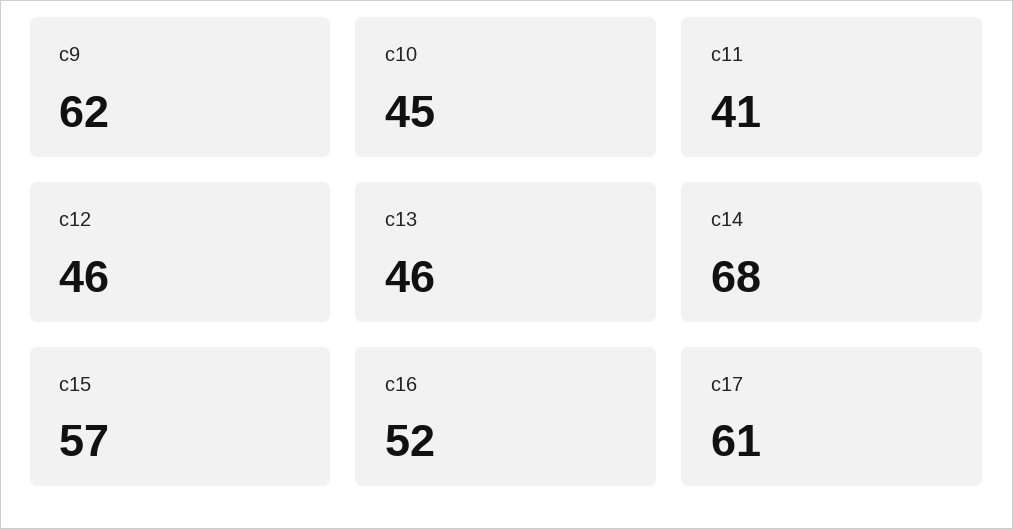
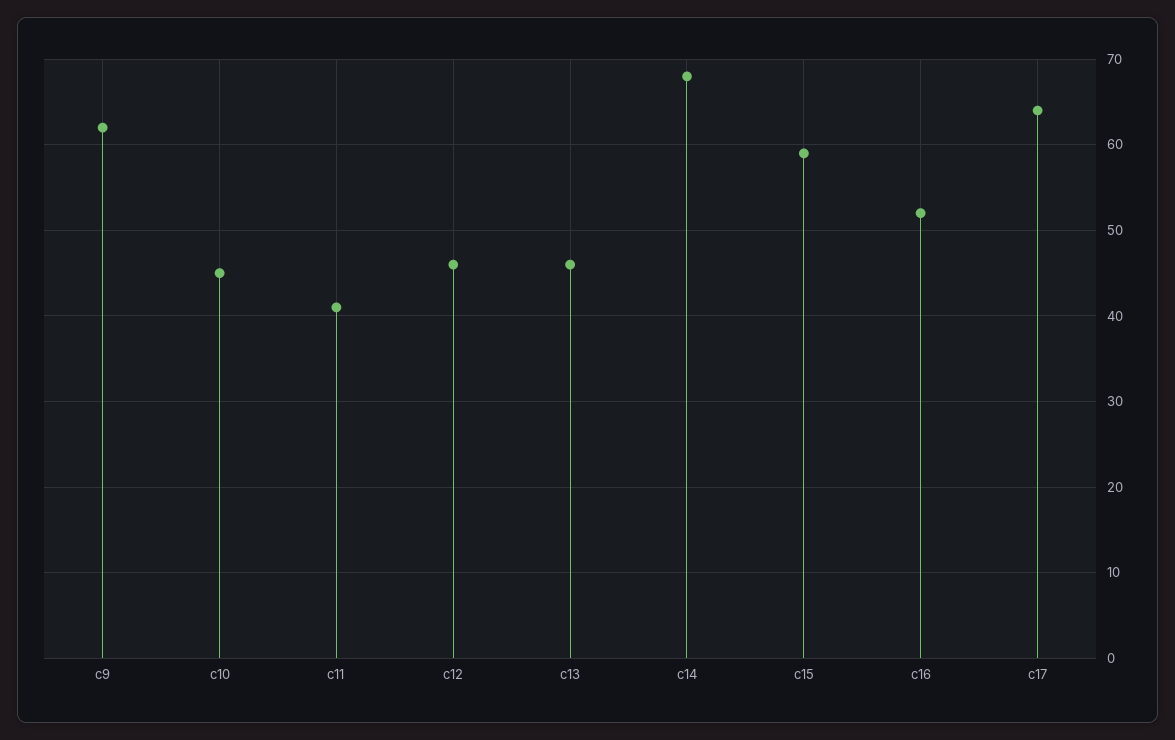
c15: 57 -> 59
c17: 61 -> 64

